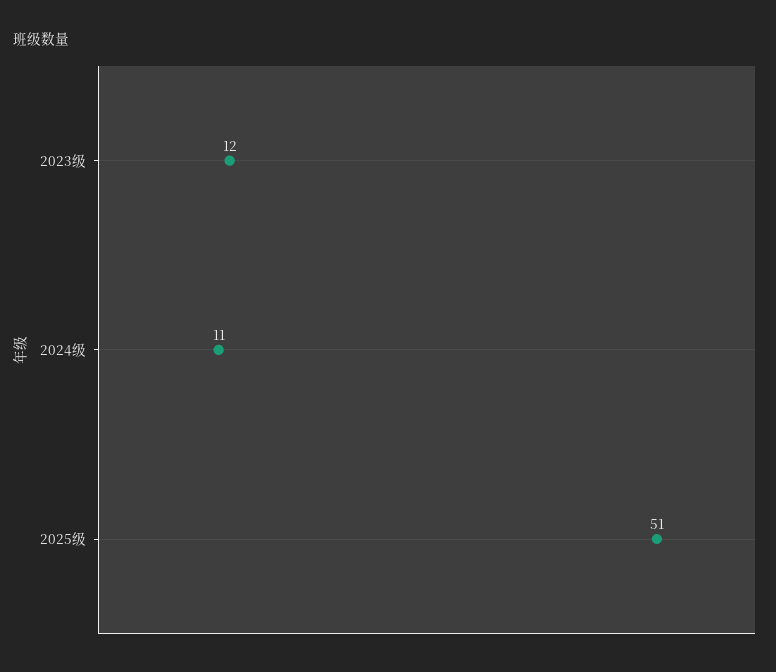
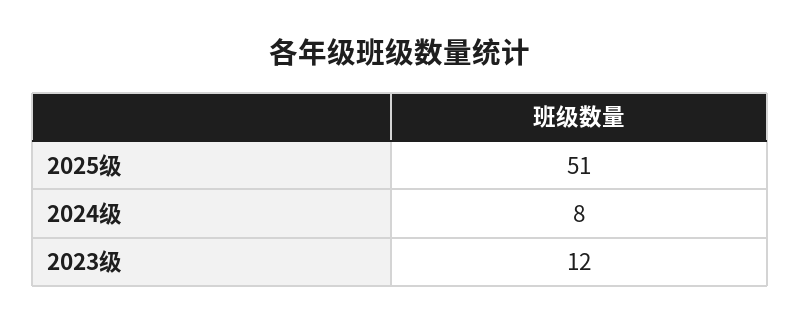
2024级: 11 -> 8

